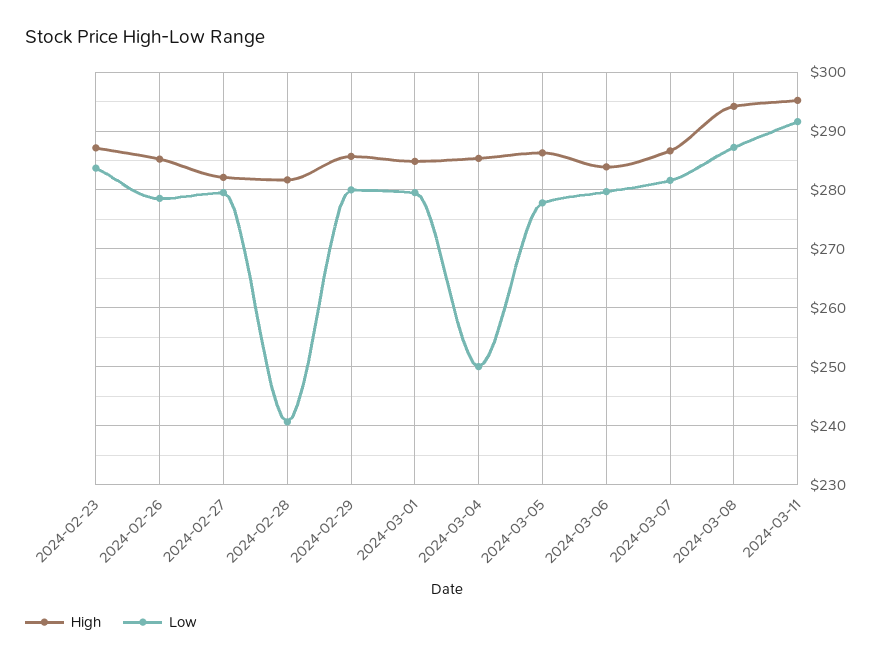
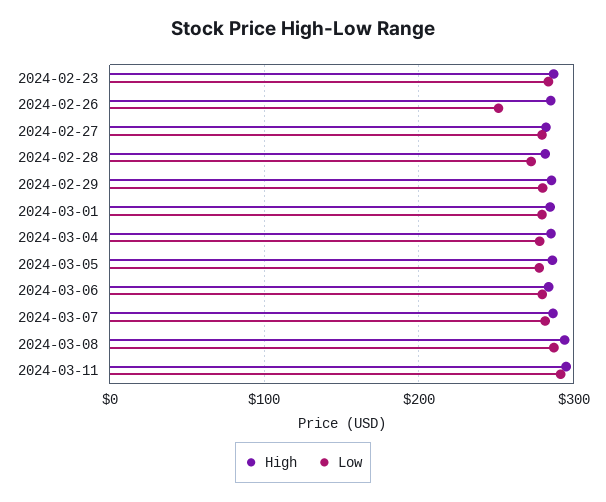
Low, 2024-02-26: 278 -> 250
Low, 2024-02-28: 240 -> 270
Low, 2024-03-04: 250 -> 280

